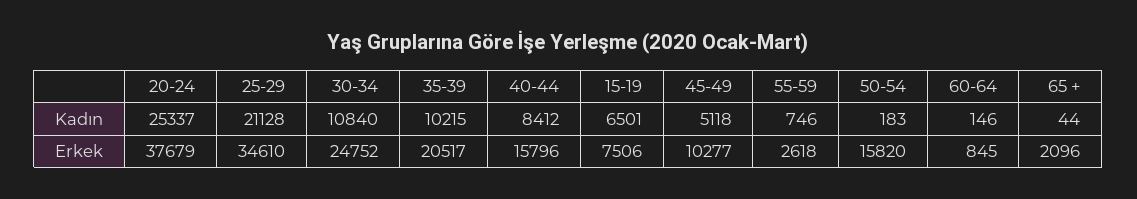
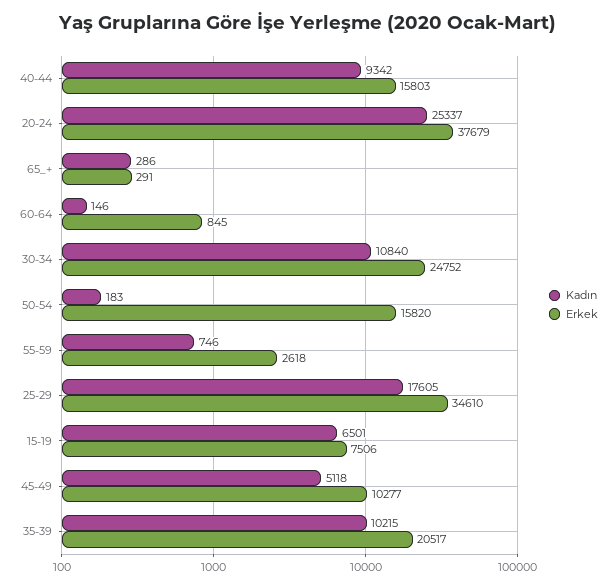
Kadın, 25-29: 21128 -> 17605
Kadın, 40-44: 8412 -> 9342
Kadın, 65 +: 44 -> 286
Erkek, 40-44: 15796 -> 15803
Erkek, 65 +: 2096 -> 291

